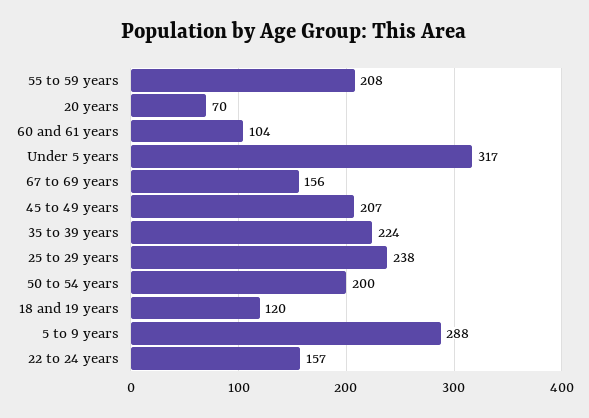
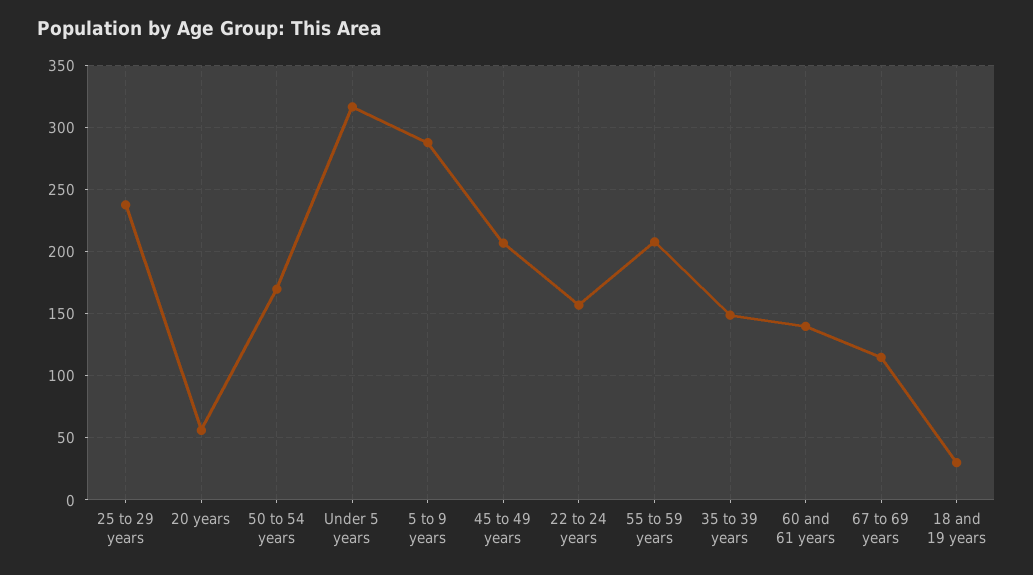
20 years: 70 -> 55
60 and 61 years: 104 -> 140
67 to 69 years: 156 -> 115
35 to 39 years: 224 -> 150
50 to 54 years: 200 -> 170
18 and 19 years: 120 -> 30

